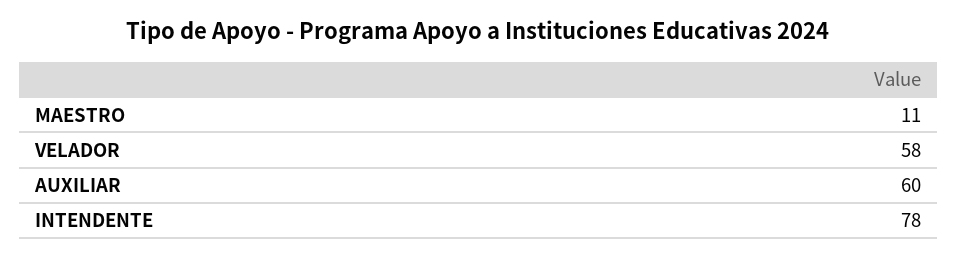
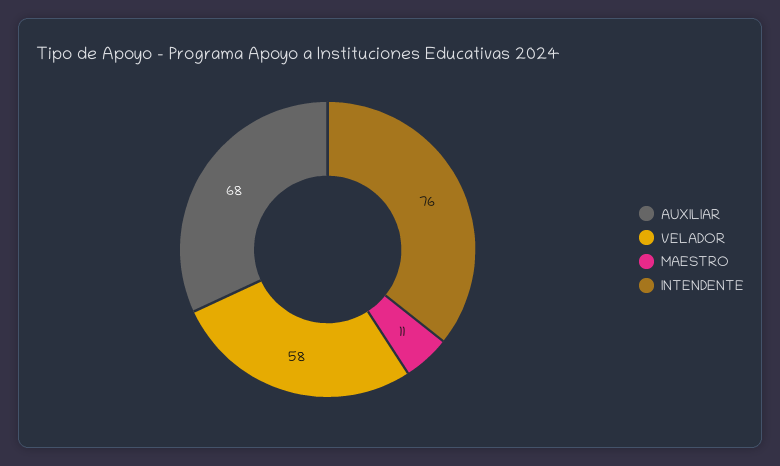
AUXILIAR: 60 -> 68
INTENDENTE: 78 -> 76

